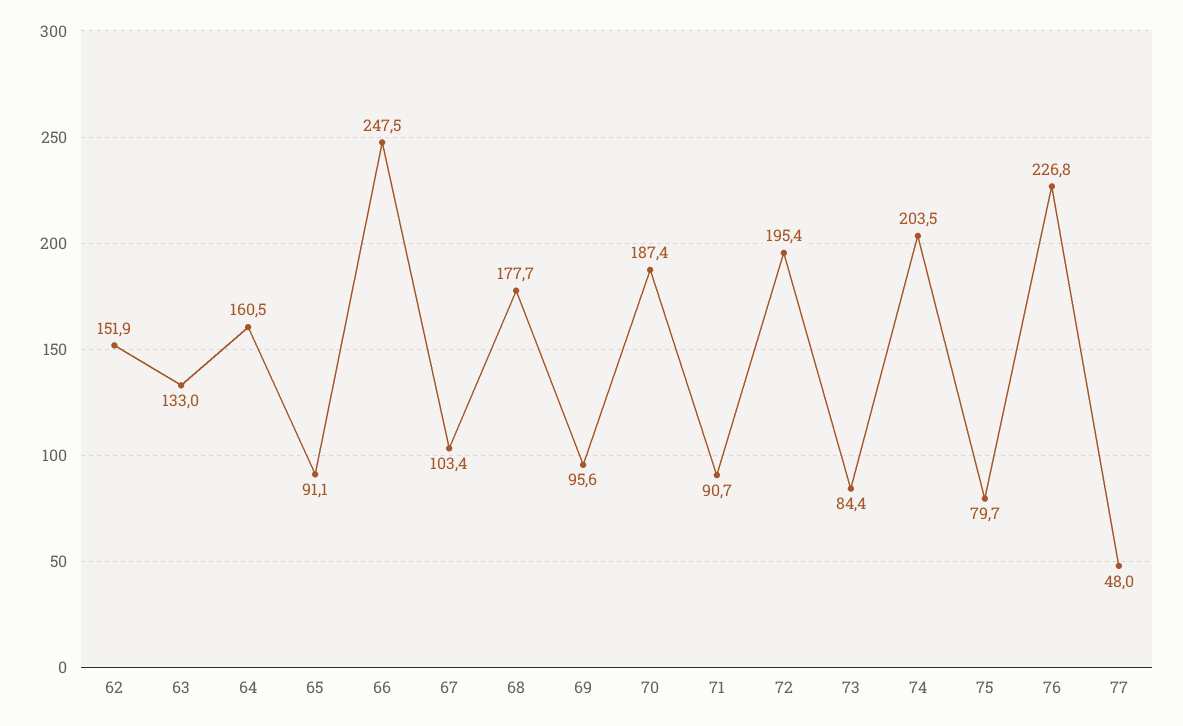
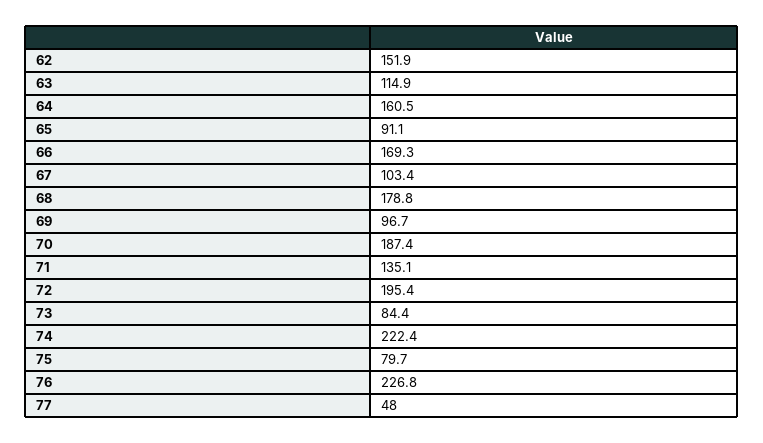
63: 133 -> 114.9
66: 247.5 -> 169.3
68: 177.7 -> 178.8
69: 95.6 -> 96.7
71: 90.7 -> 135.1
74: 203.5 -> 222.4

